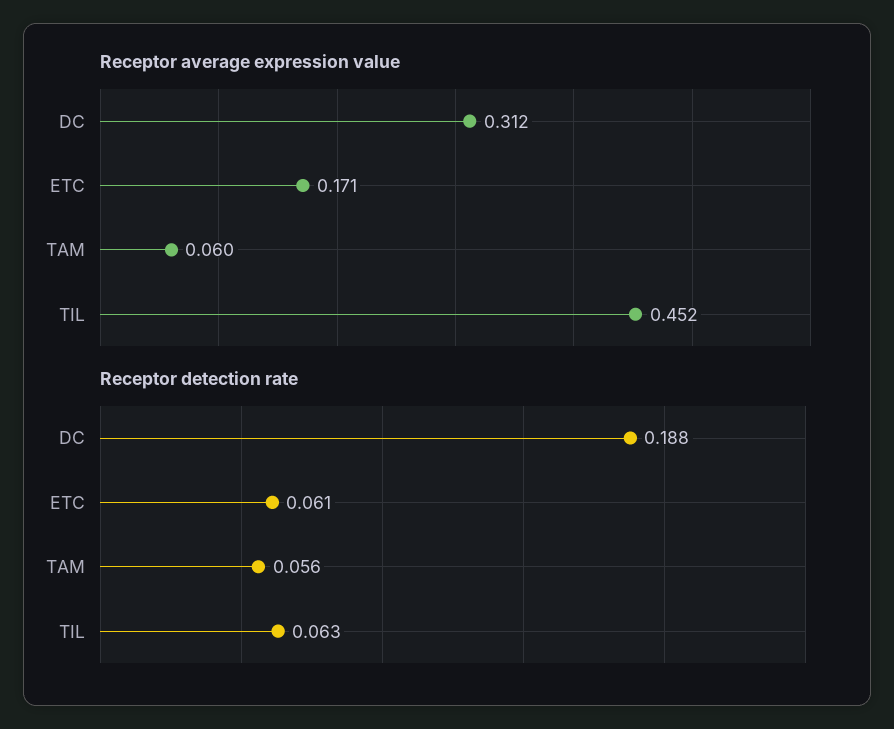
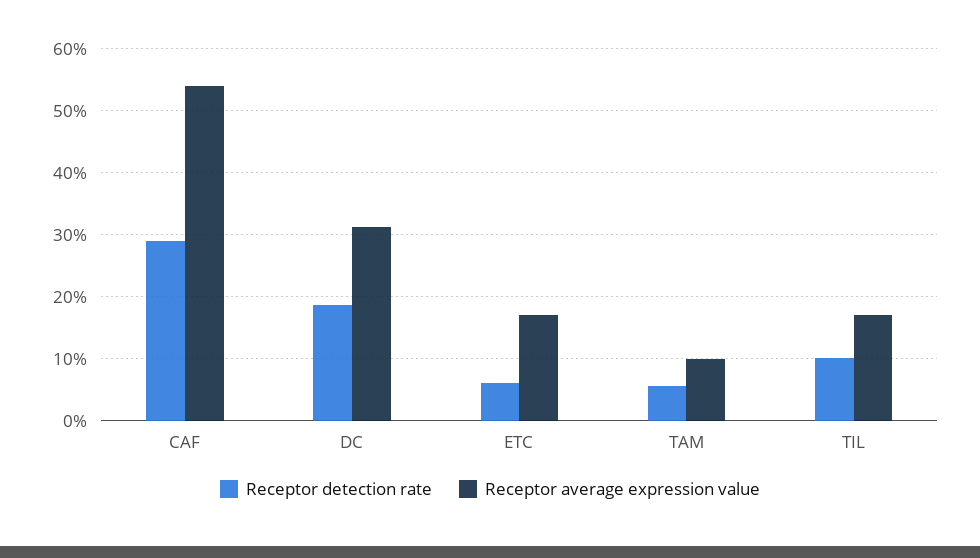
Receptor average expression value, TAM: 0.06 -> 0.1
Receptor average expression value, TIL: 0.452 -> 0.17
Receptor detection rate, TIL: 0.063 -> 0.1
Receptor detection rate, CAF: none -> 0.29
Receptor average expression value, CAF: none -> 0.54

